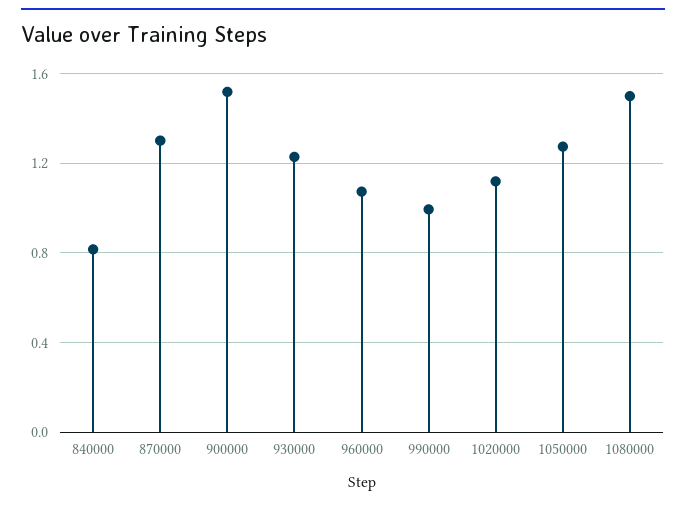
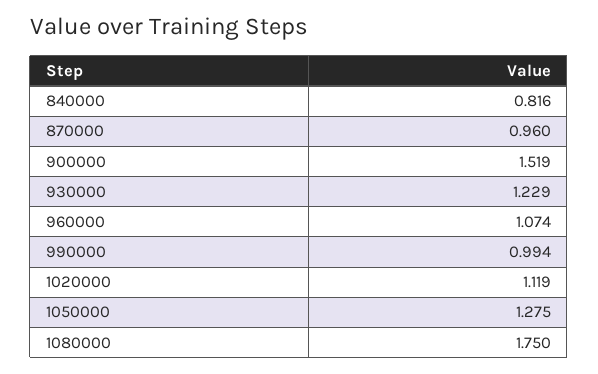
870000: 1.3 -> 0.96
1080000: 1.5 -> 1.75

